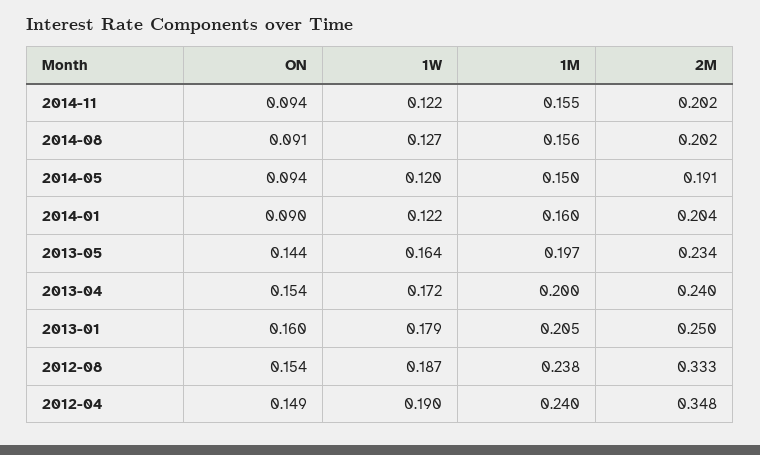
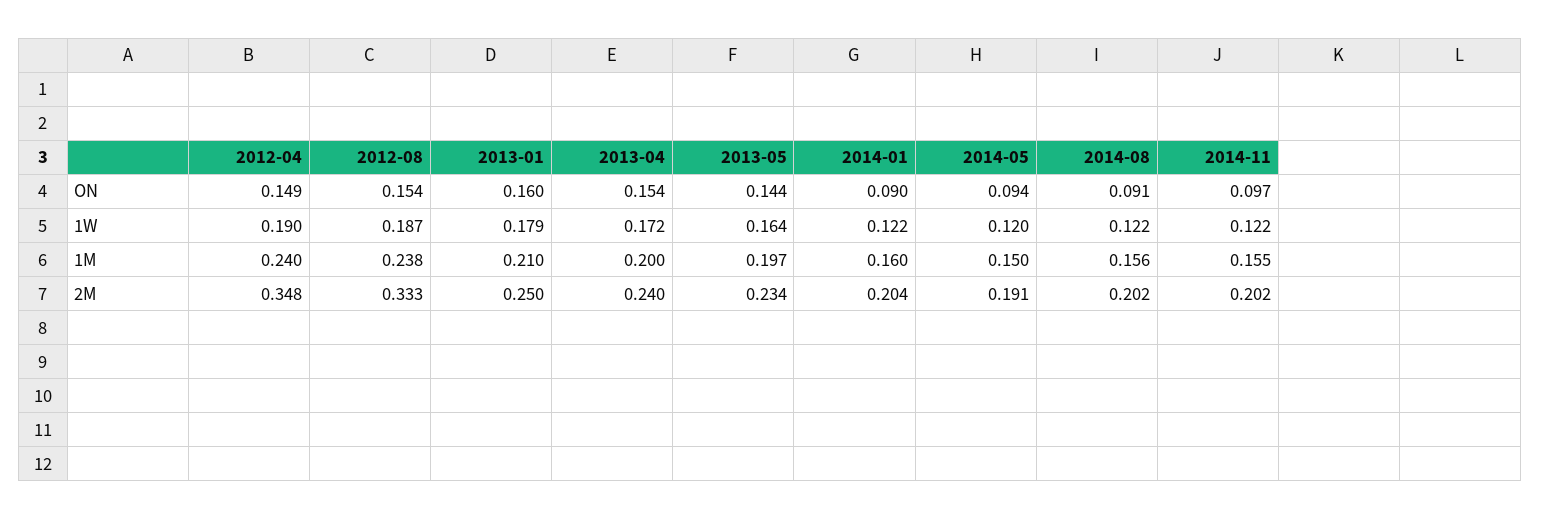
ON, 2014-11: 0.094 -> 0.097
1W, 2014-08: 0.127 -> 0.122
1M, 2013-01: 0.205 -> 0.21

